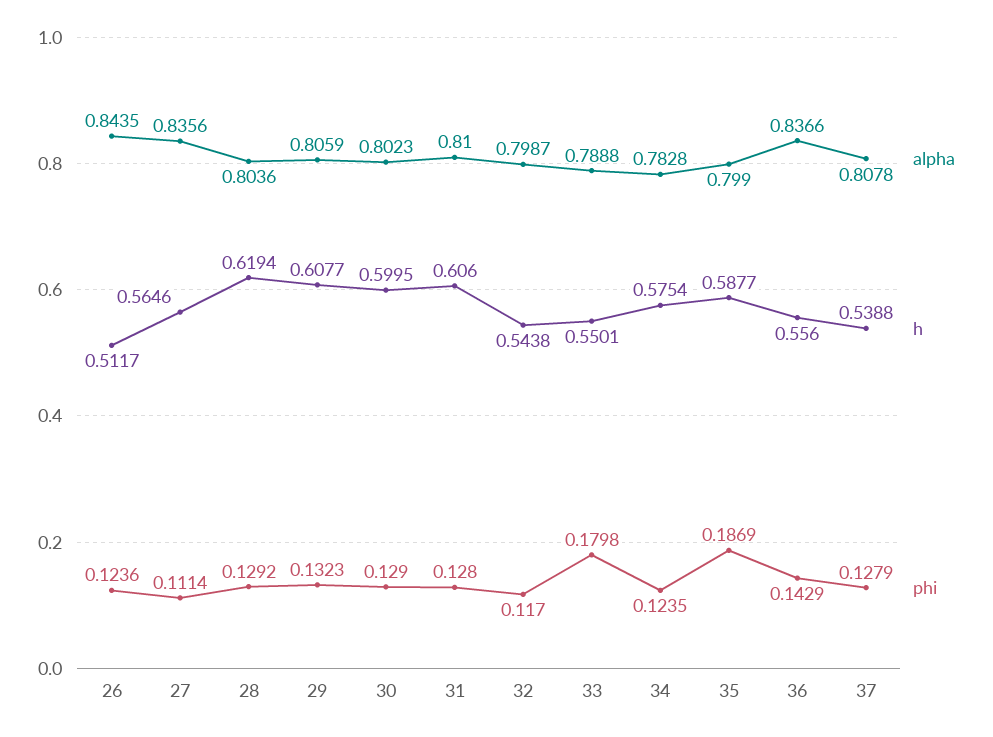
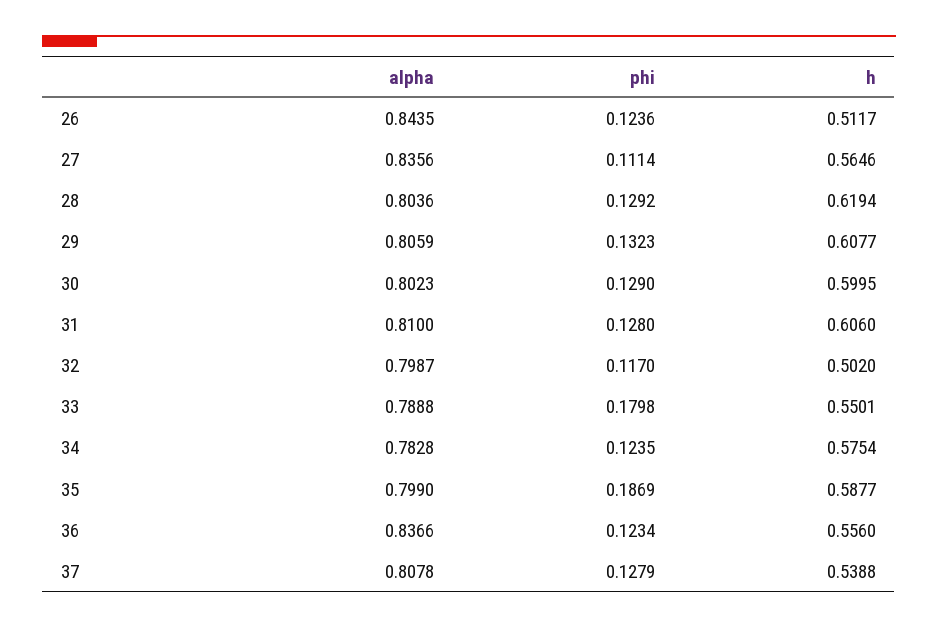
h, 32: 0.5438 -> 0.502
phi, 36: 0.1429 -> 0.1234

